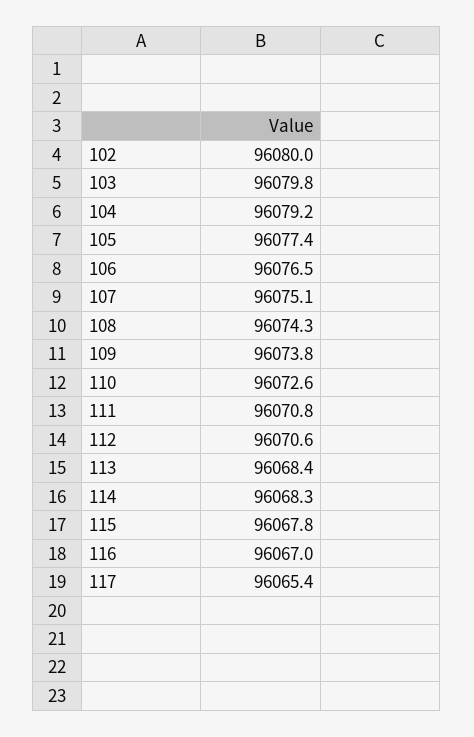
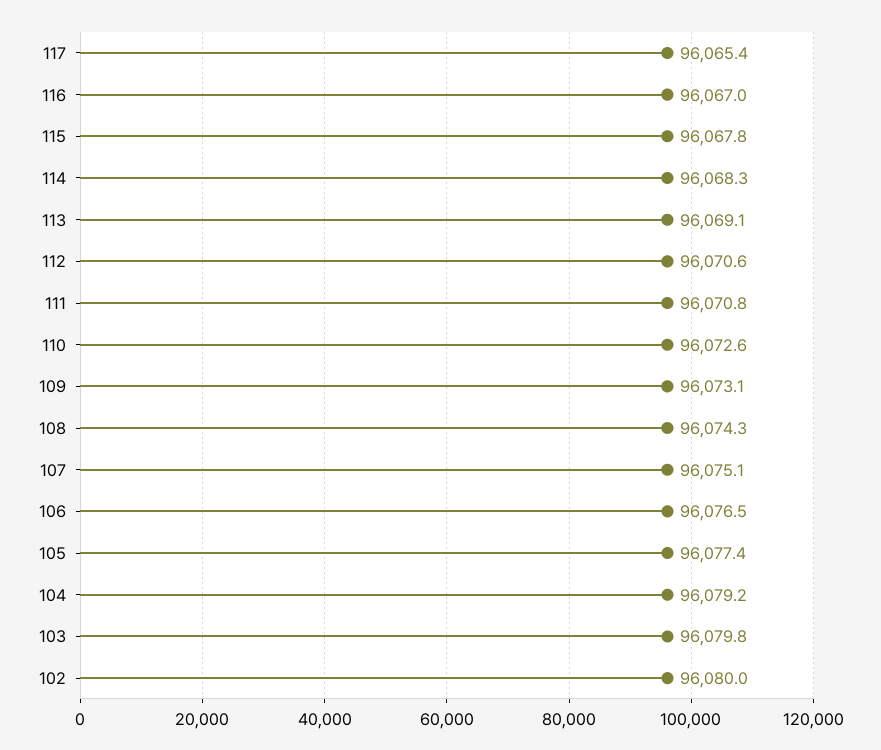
109: 96073.8 -> 96073.1
113: 96068.4 -> 96069.1

